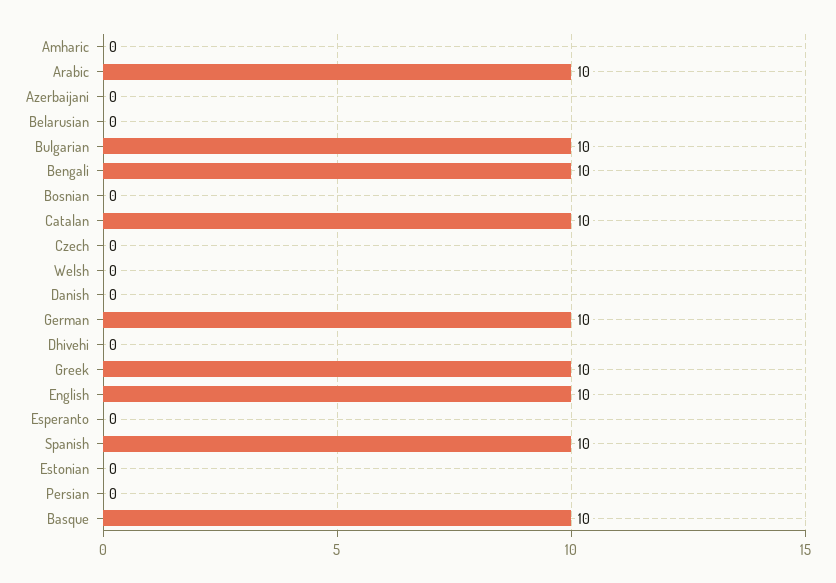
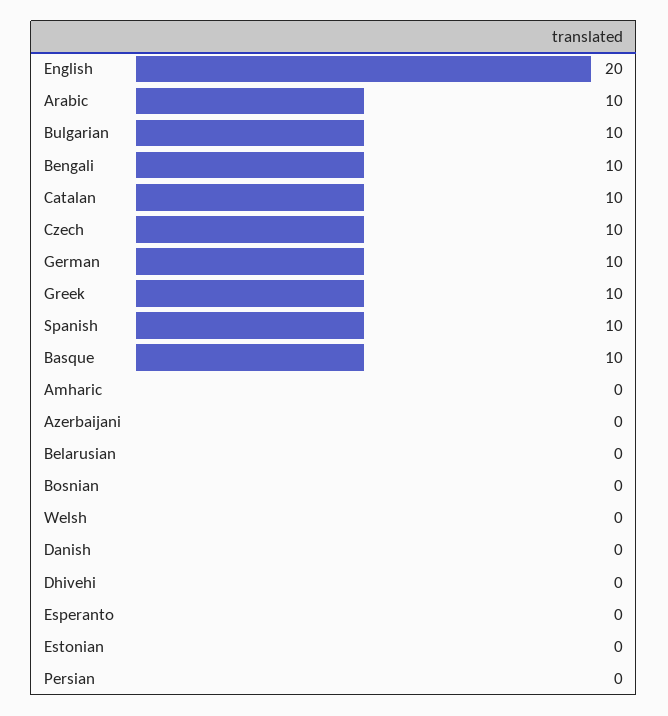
Czech: 0 -> 10
English: 10 -> 20

